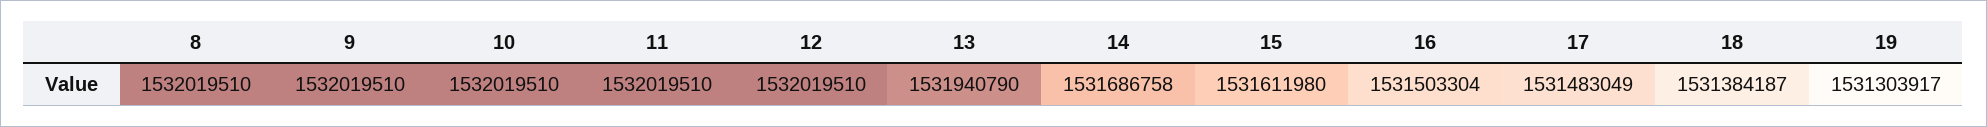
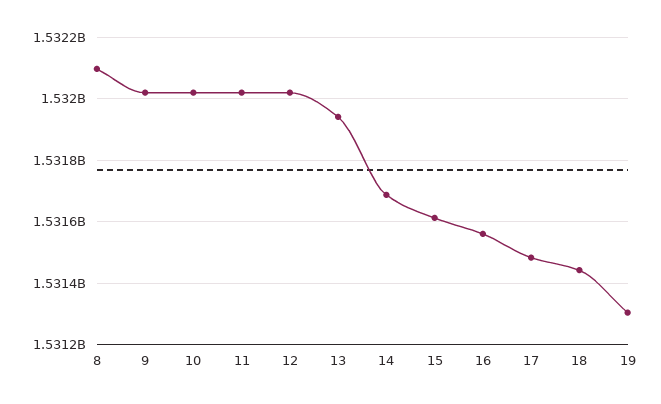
8: 1532019510 -> 1532100000
16: 1531503304 -> 1531560000
18: 1531384187 -> 1531440000

